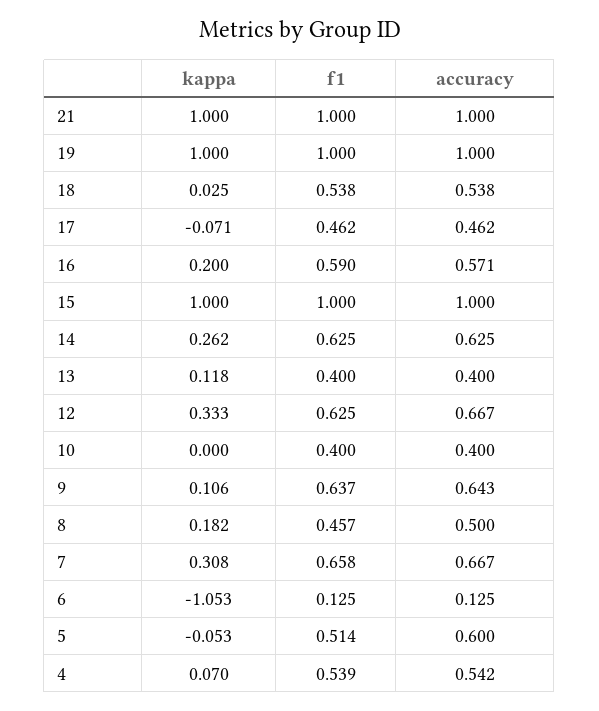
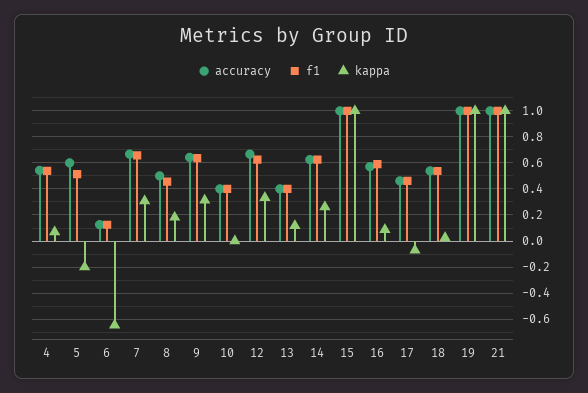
kappa, 16: 0.2 -> 0.1
kappa, 9: 0.106 -> 0.3
kappa, 6: -1.053 -> -0.65
kappa, 5: -0.053 -> -0.2

